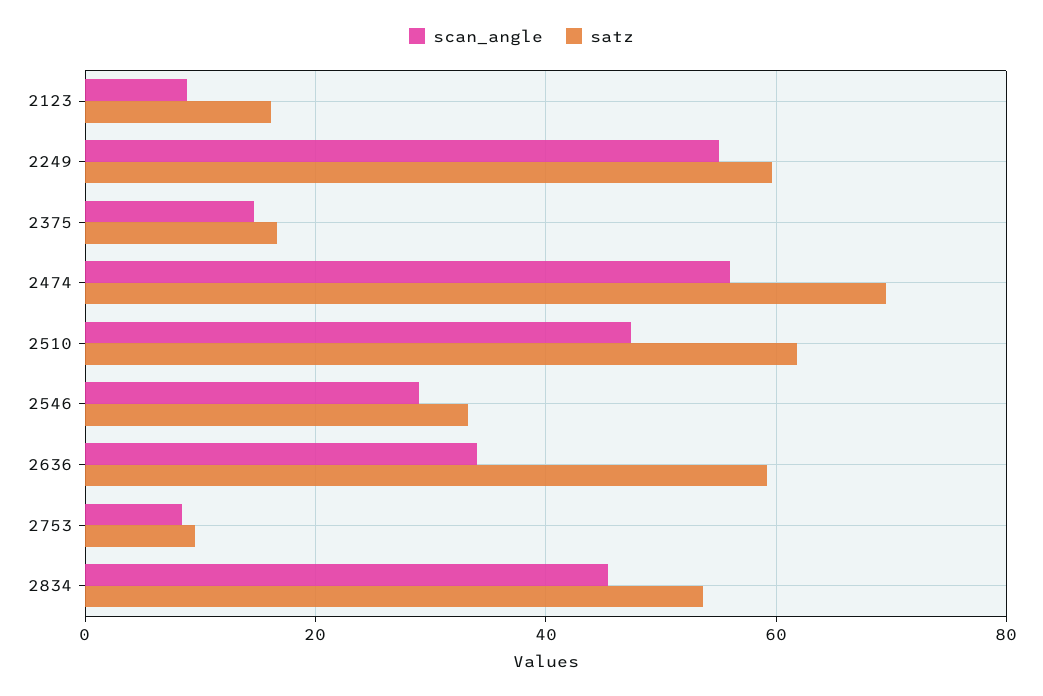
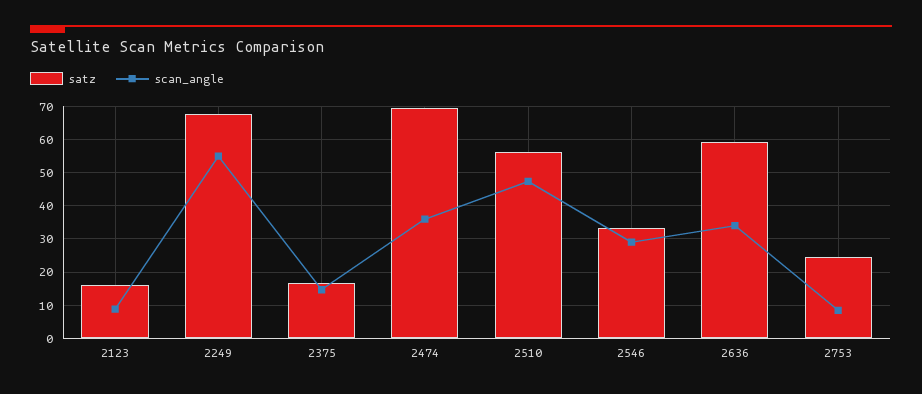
satz, 2249: 60 -> 68
scan_angle, 2474: 56 -> 36
satz, 2510: 62 -> 56
satz, 2753: 10 -> 24
scan_angle, 2834: 46 -> none
satz, 2834: 54 -> none

